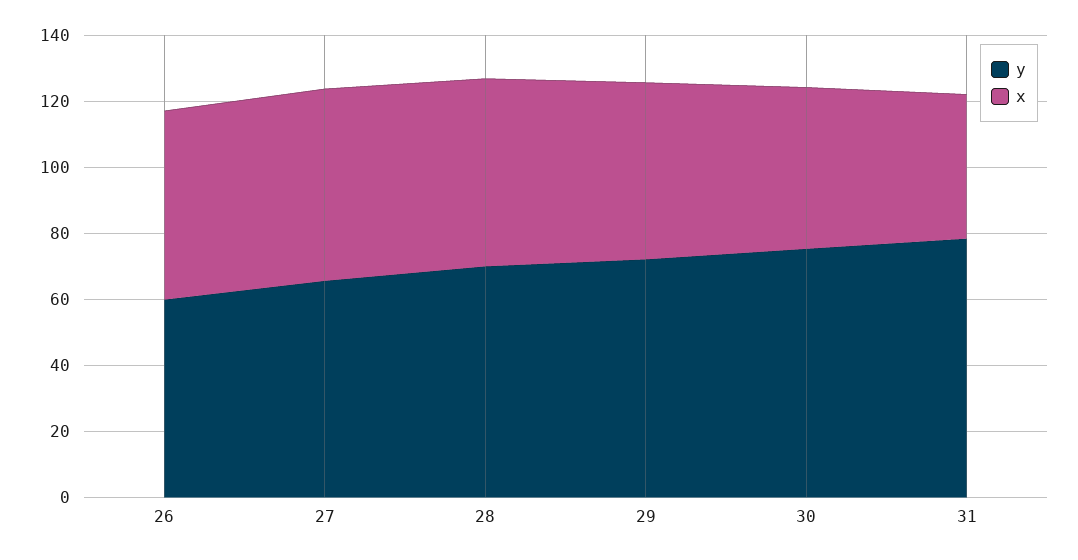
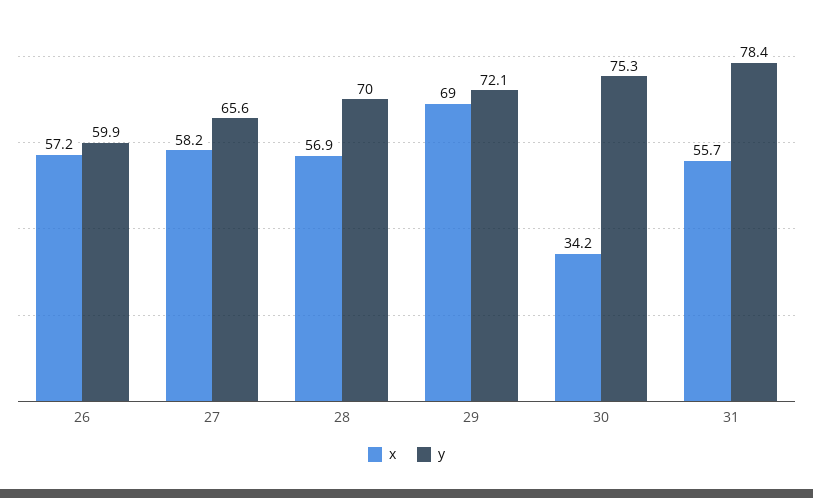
x, 29: 55 -> 69
x, 30: 50 -> 34.2
x, 31: 45 -> 55.7

